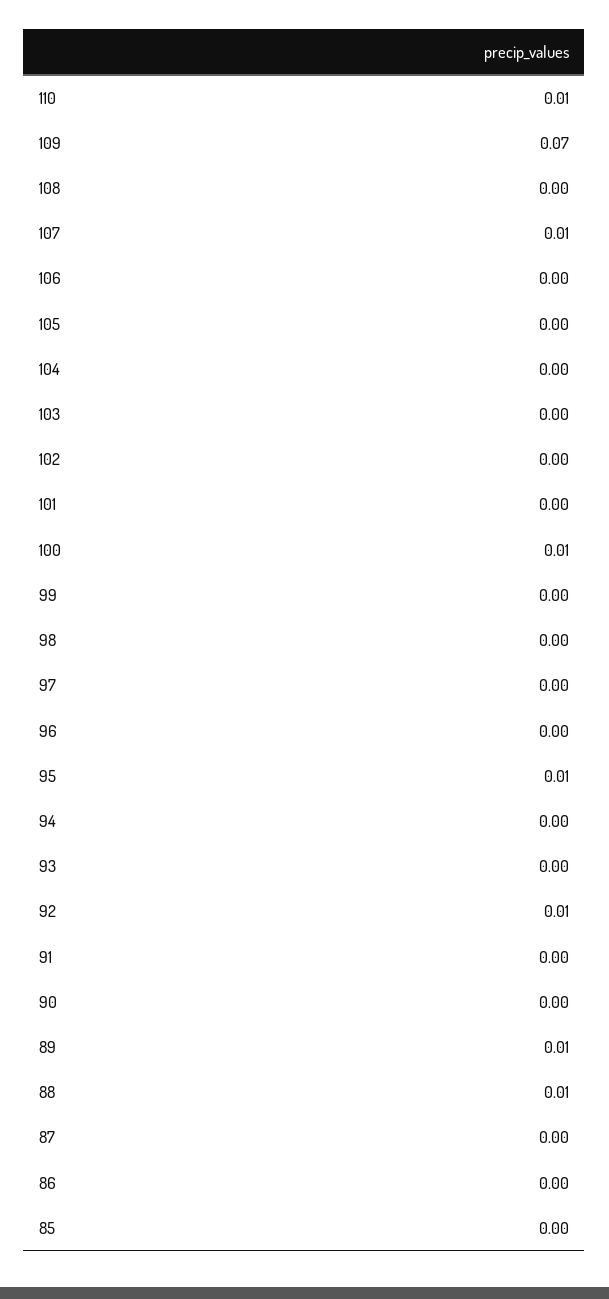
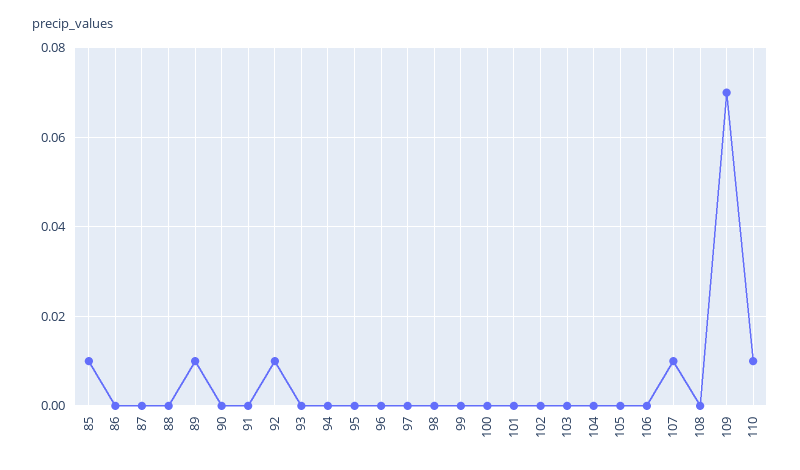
100: 0.01 -> 0
95: 0.01 -> 0
88: 0.01 -> 0
85: 0 -> 0.01

